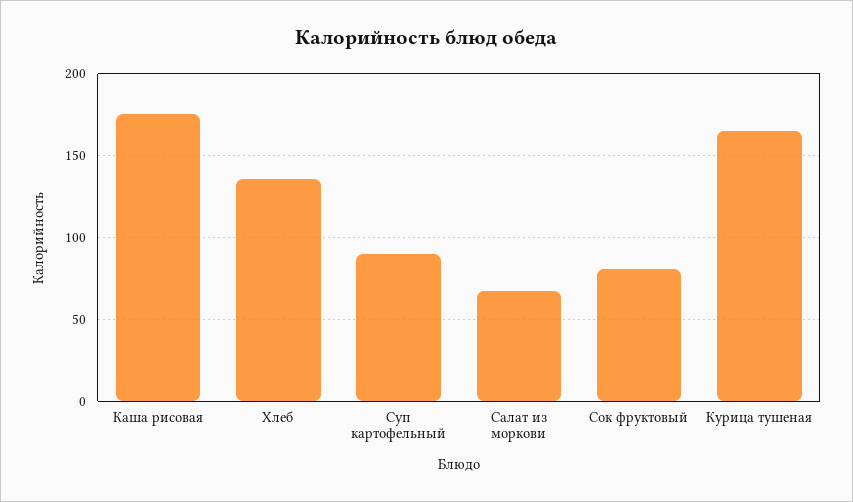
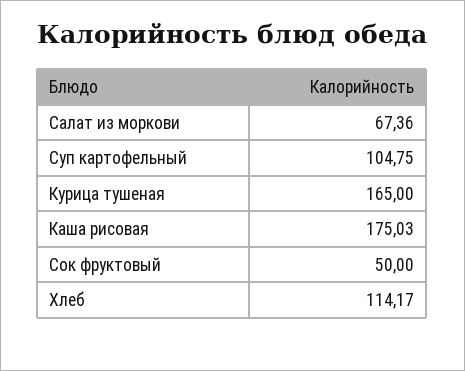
Хлеб: 135 -> 114.17
Суп картофельный: 90 -> 104.75
Сок фруктовый: 80 -> 50

